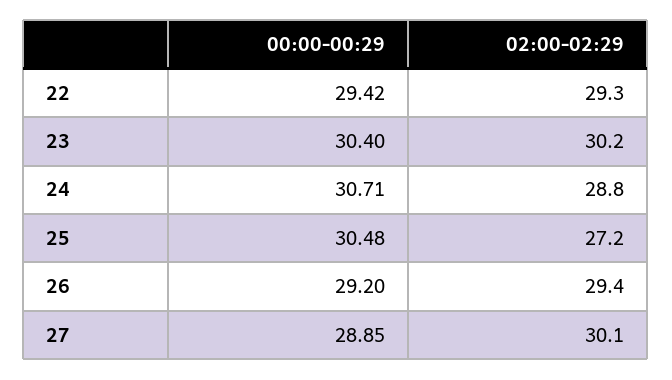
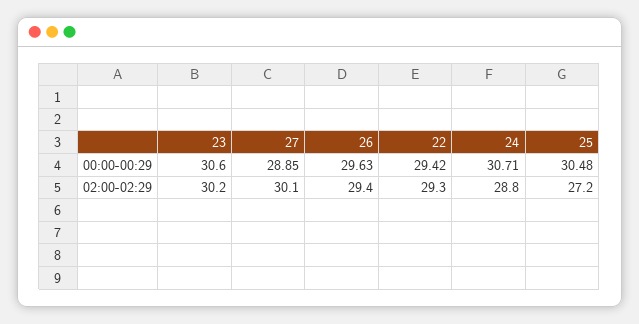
00:00-00:29, 23: 30.4 -> 30.6
00:00-00:29, 26: 29.2 -> 29.63

